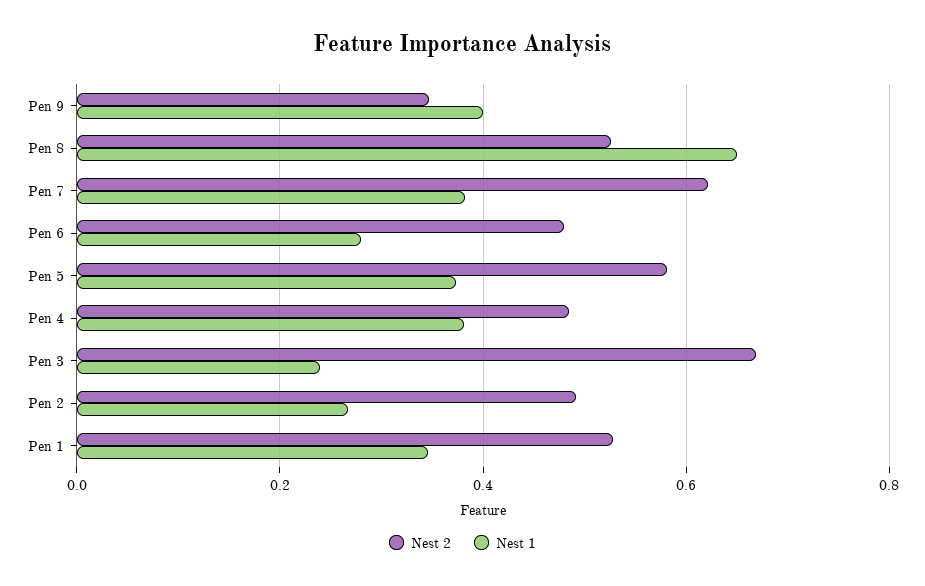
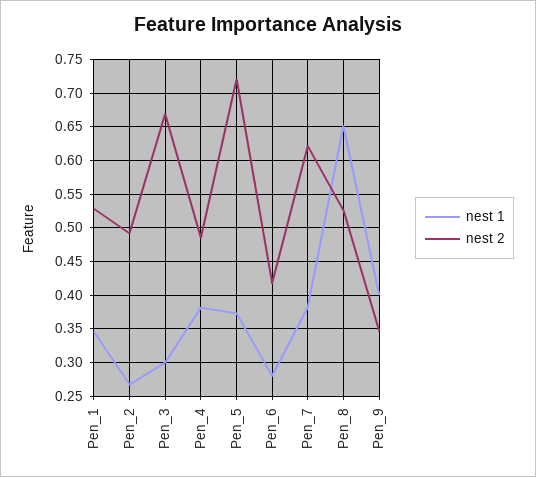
Nest 2, Pen 6: 0.48 -> 0.42
Nest 2, Pen 5: 0.58 -> 0.72
Nest 1, Pen 3: 0.24 -> 0.3

